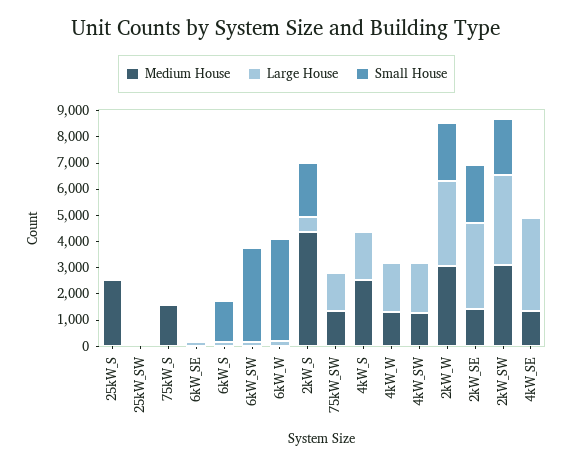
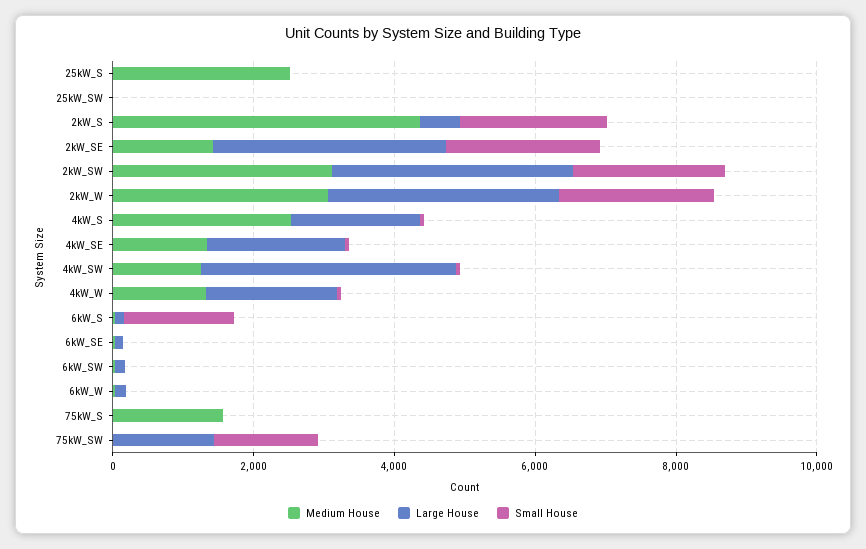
Small House, 6kW_SW: 3500 -> 0
Small House, 6kW_W: 4000 -> 0
Medium House, 75kW_SW: 1500 -> 0
Small House, 75kW_SW: 0 -> 1500
Large House, 4kW_SW: 2000 -> 3500
Large House, 4kW_SE: 3500 -> 2000

